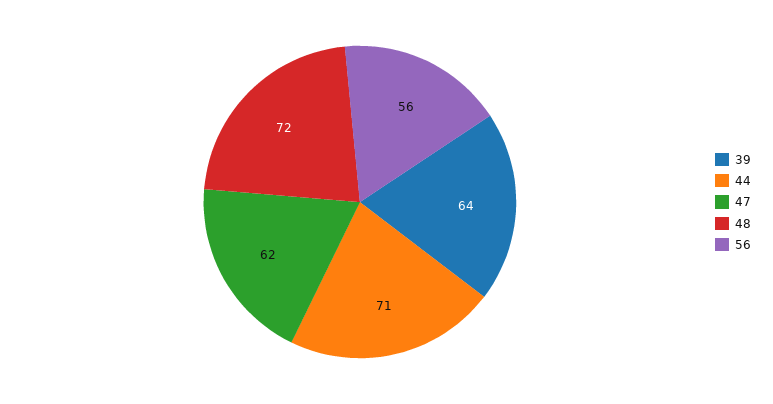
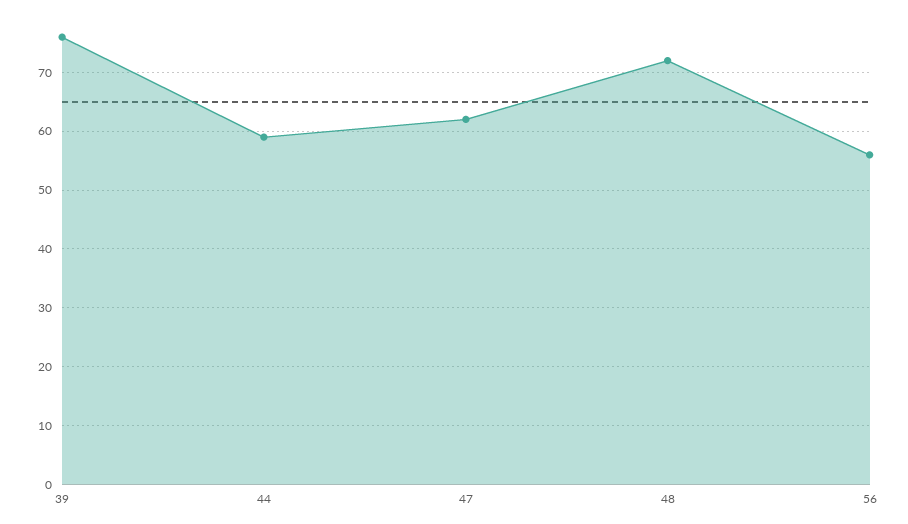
39: 64 -> 75
44: 71 -> 60

